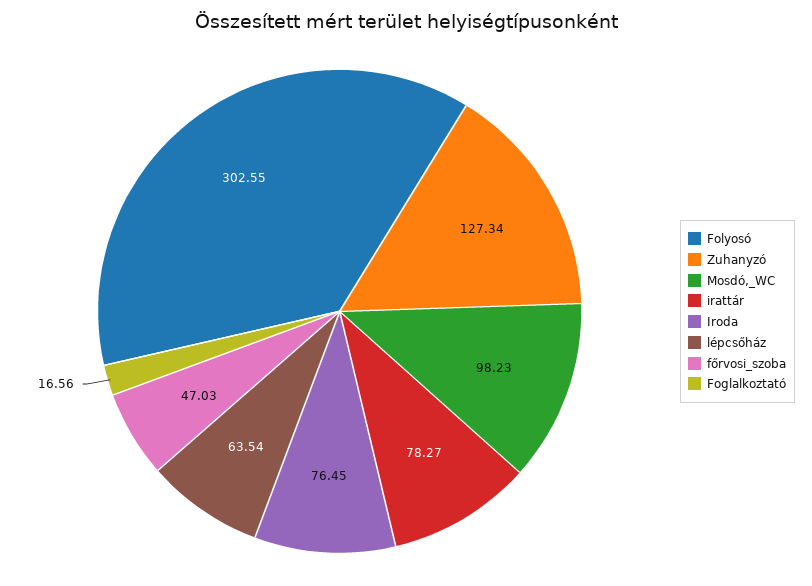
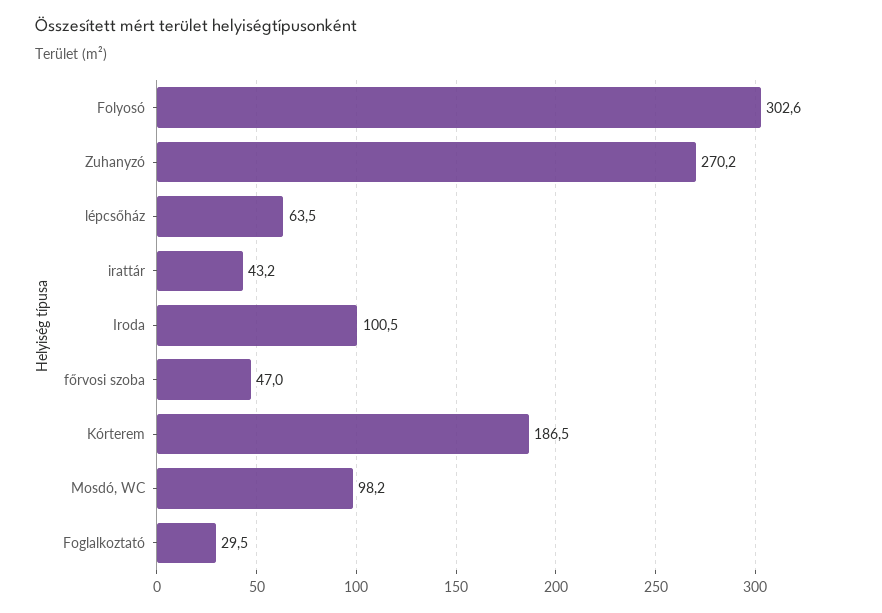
Zuhanyzó: 127.34 -> 270.2
irattár: 78.27 -> 43.2
Iroda: 76.45 -> 100.5
Foglalkoztató: 16.56 -> 29.5
Kórterem: none -> 186.5

